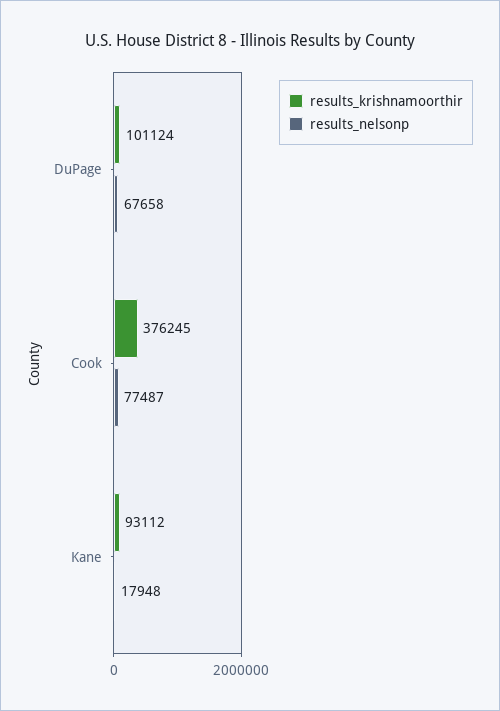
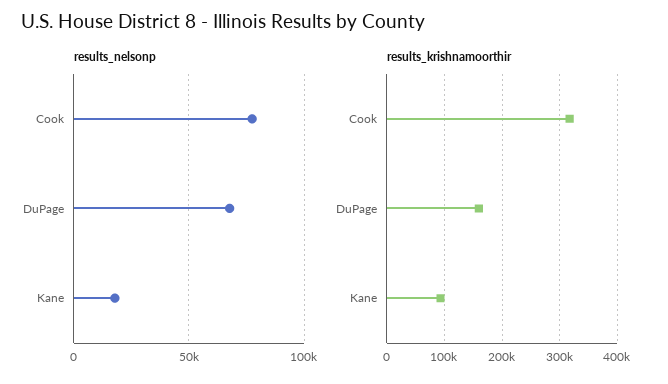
results_krishnamoorthir, DuPage: 101124 -> 160000
results_krishnamoorthir, Cook: 376245 -> 320000

